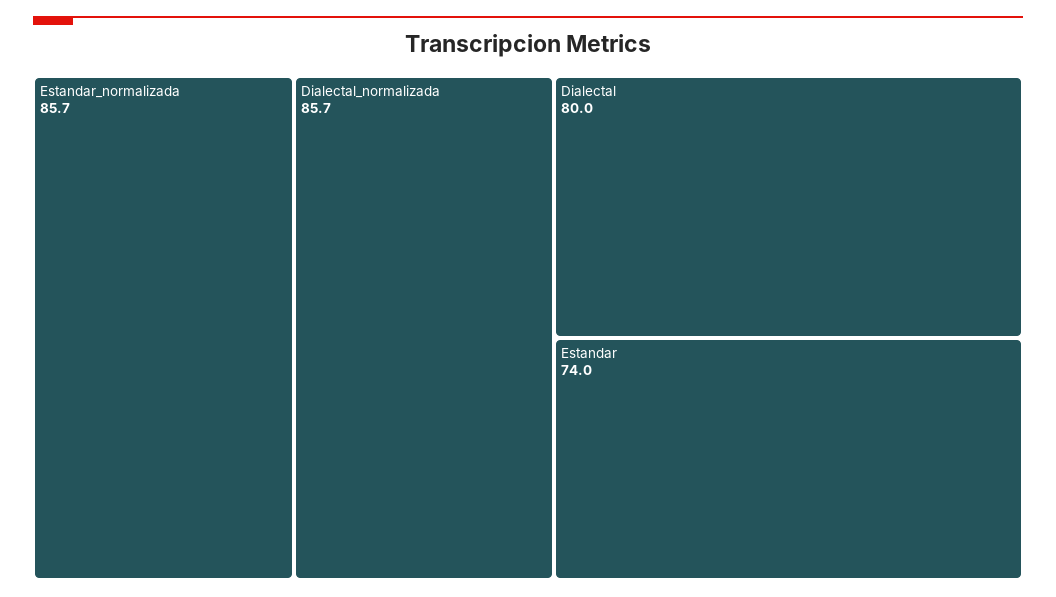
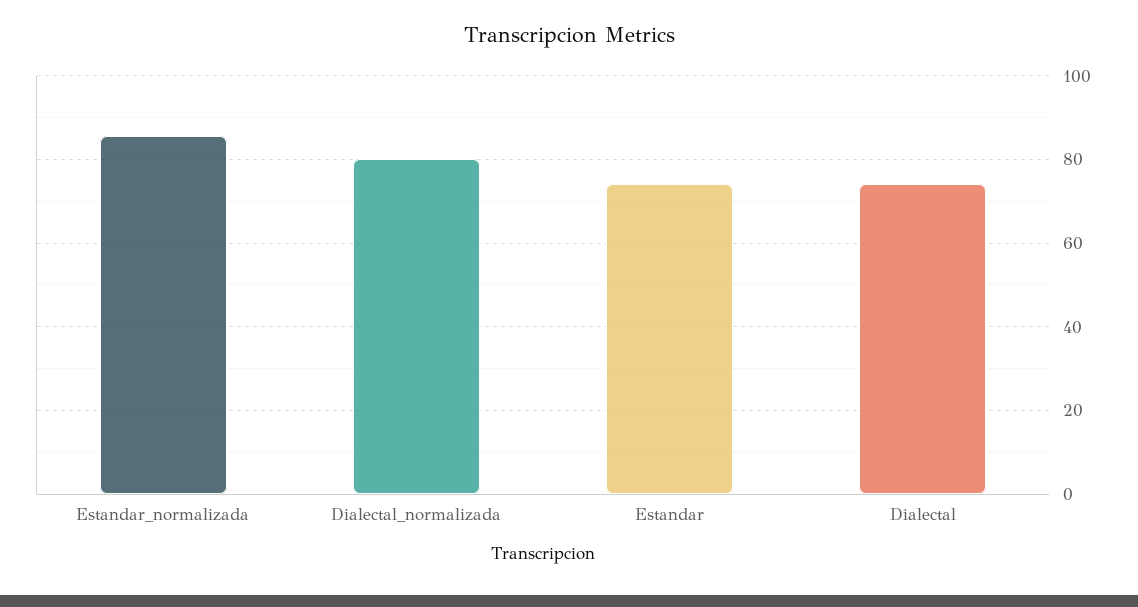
Dialectal_normalizada: 85.7 -> 80
Dialectal: 80 -> 74

